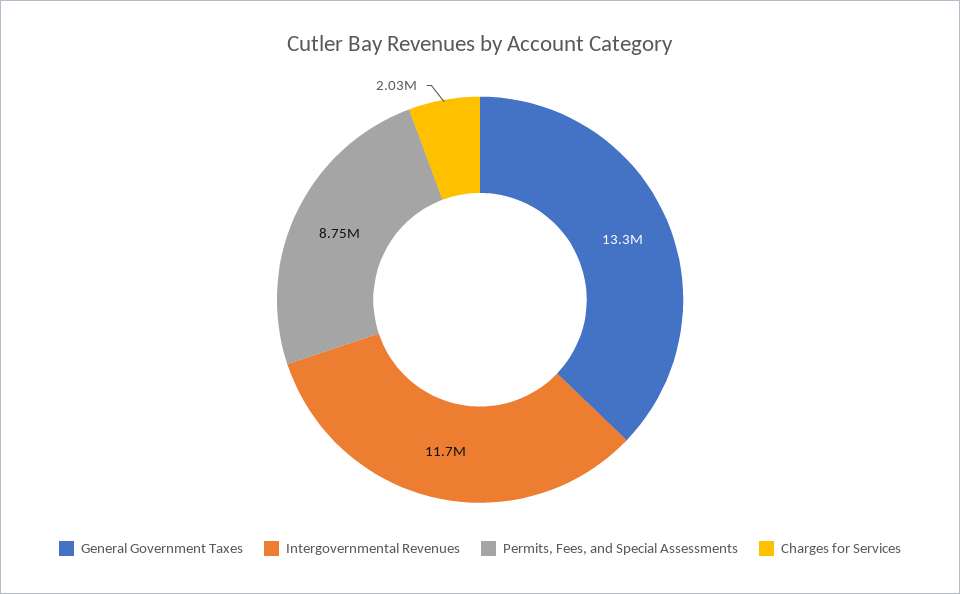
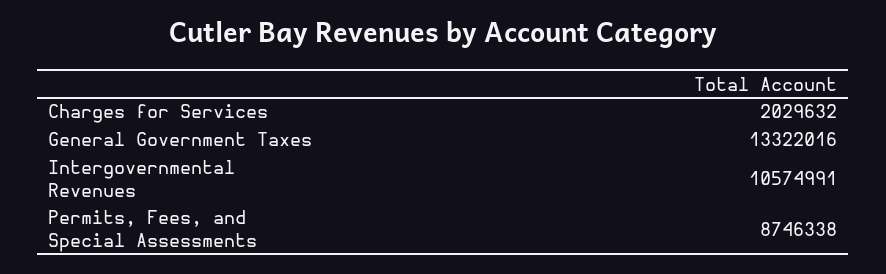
Intergovernmental Revenues: 11700000 -> 10574991

